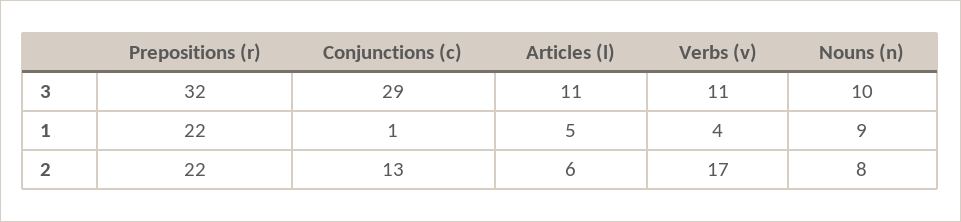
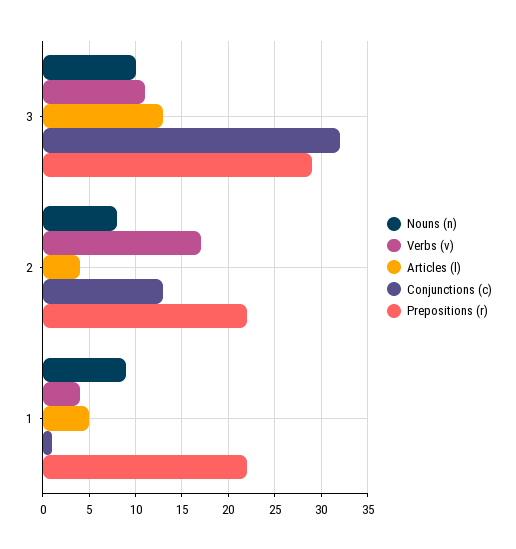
Prepositions (r), 3: 32 -> 29
Conjunctions (c), 3: 29 -> 32
Articles (l), 3: 11 -> 13
Articles (l), 2: 6 -> 4

